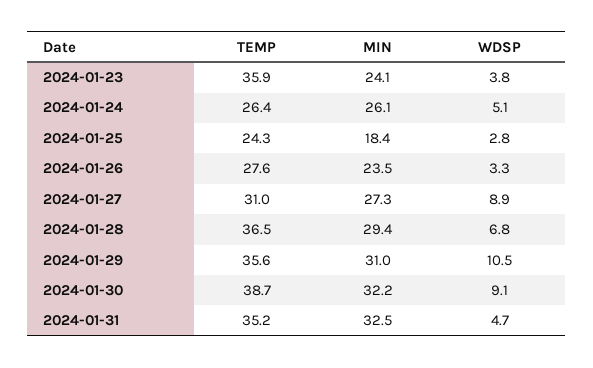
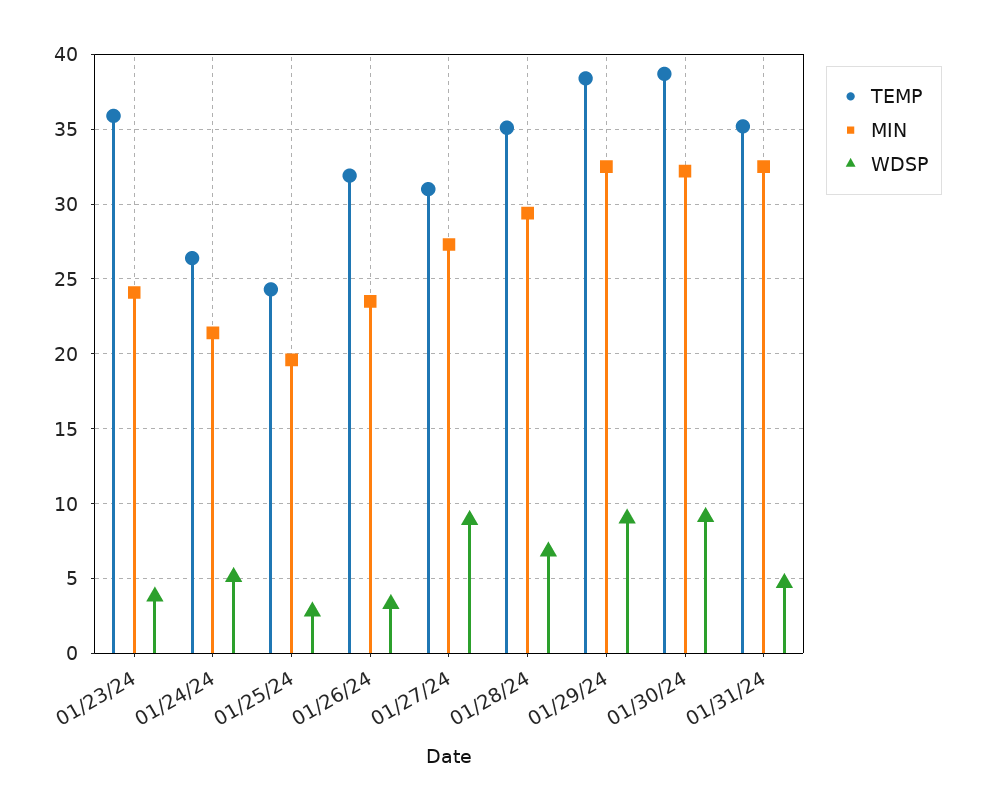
MIN, 2024-01-24: 26.1 -> 21.5
MIN, 2024-01-25: 18.4 -> 19.5
TEMP, 2024-01-26: 27.6 -> 32
TEMP, 2024-01-28: 36.5 -> 35
TEMP, 2024-01-29: 35.6 -> 38.5
MIN, 2024-01-29: 31 -> 32.5
WDSP, 2024-01-29: 10.5 -> 9

